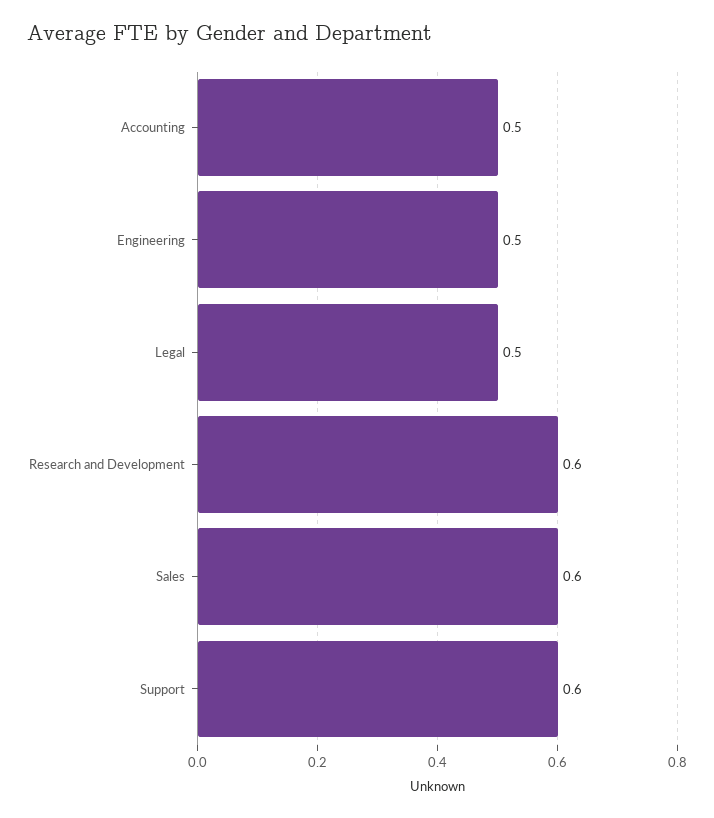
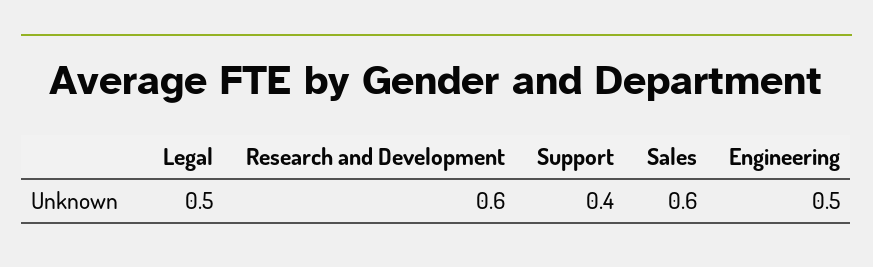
Accounting: 0.5 -> none
Support: 0.6 -> 0.4

